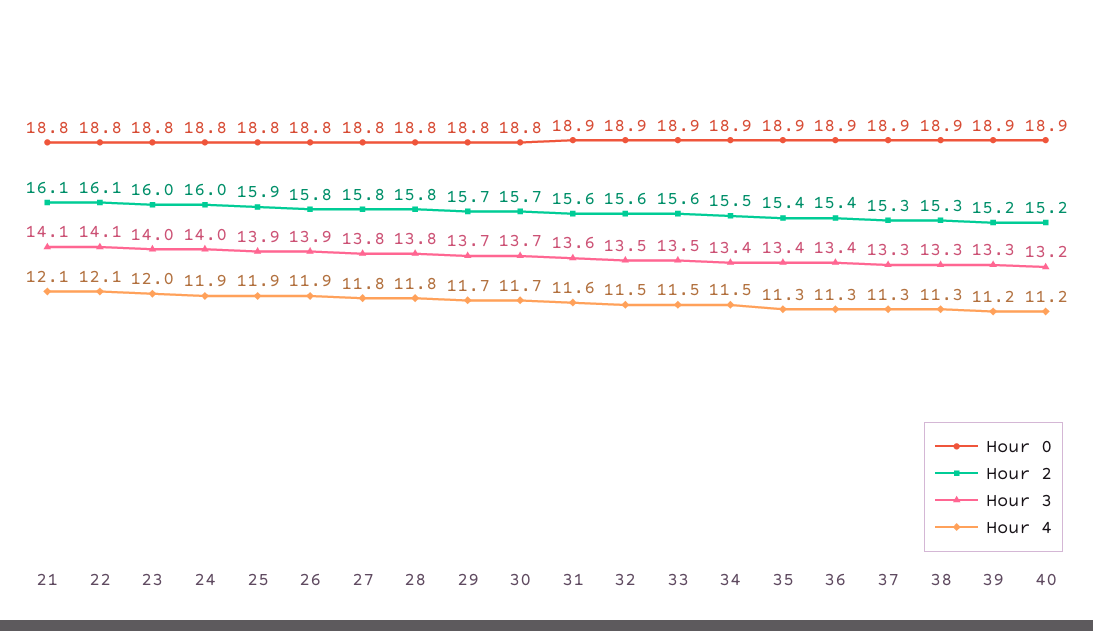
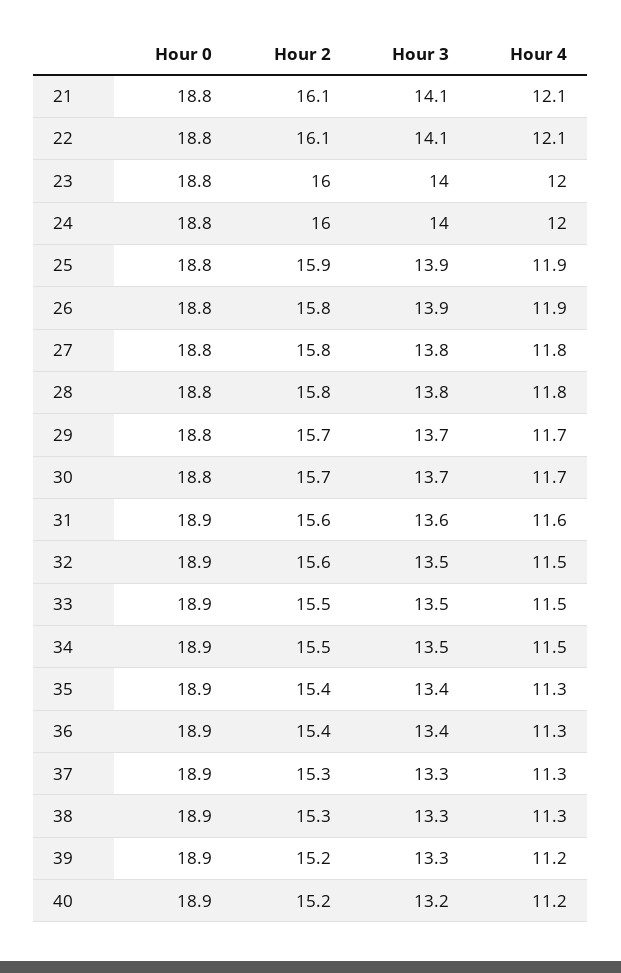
Hour 4, 24: 11.9 -> 12
Hour 2, 33: 15.6 -> 15.5
Hour 3, 34: 13.4 -> 13.5

